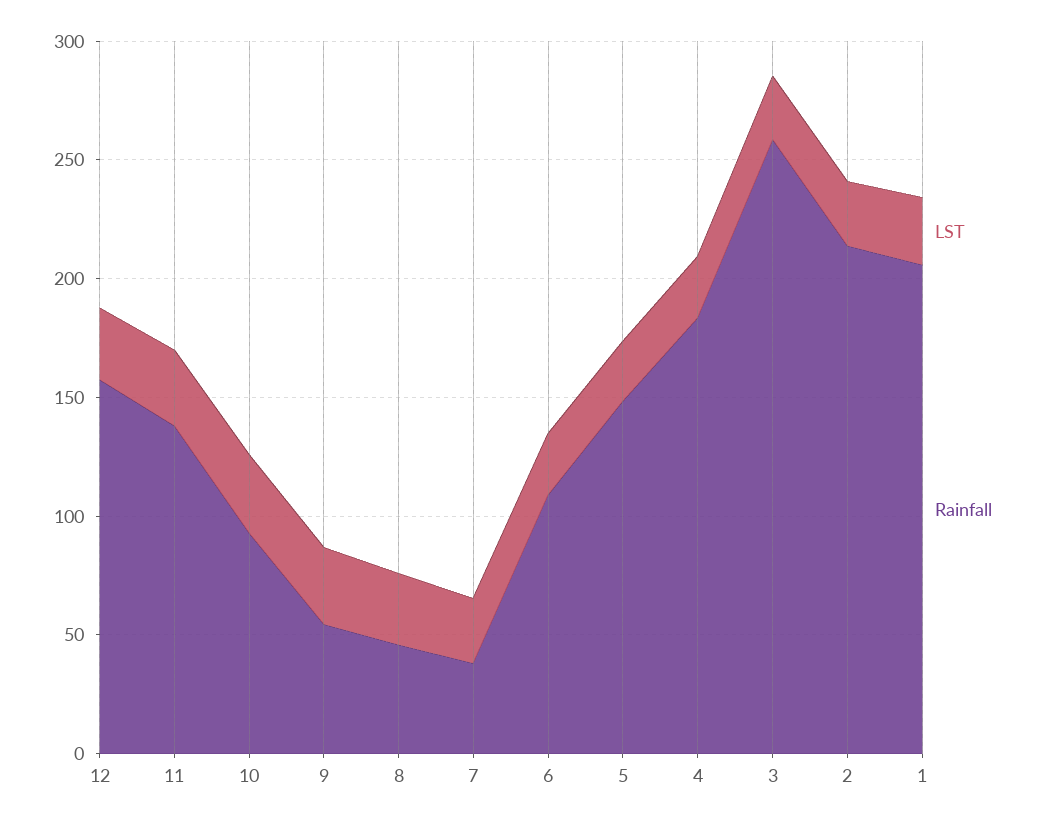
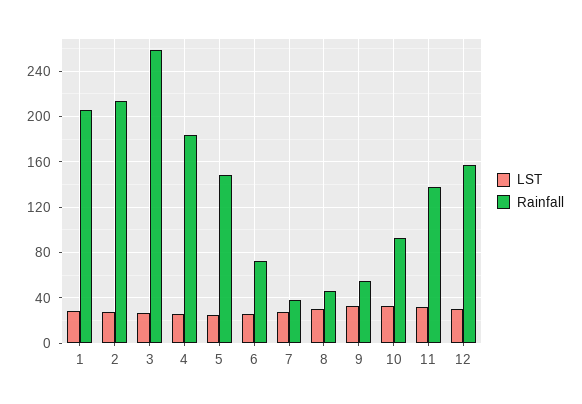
Rainfall, 6: 110 -> 70

